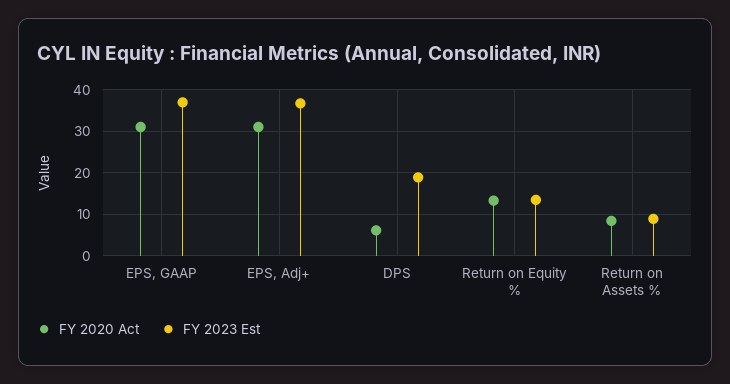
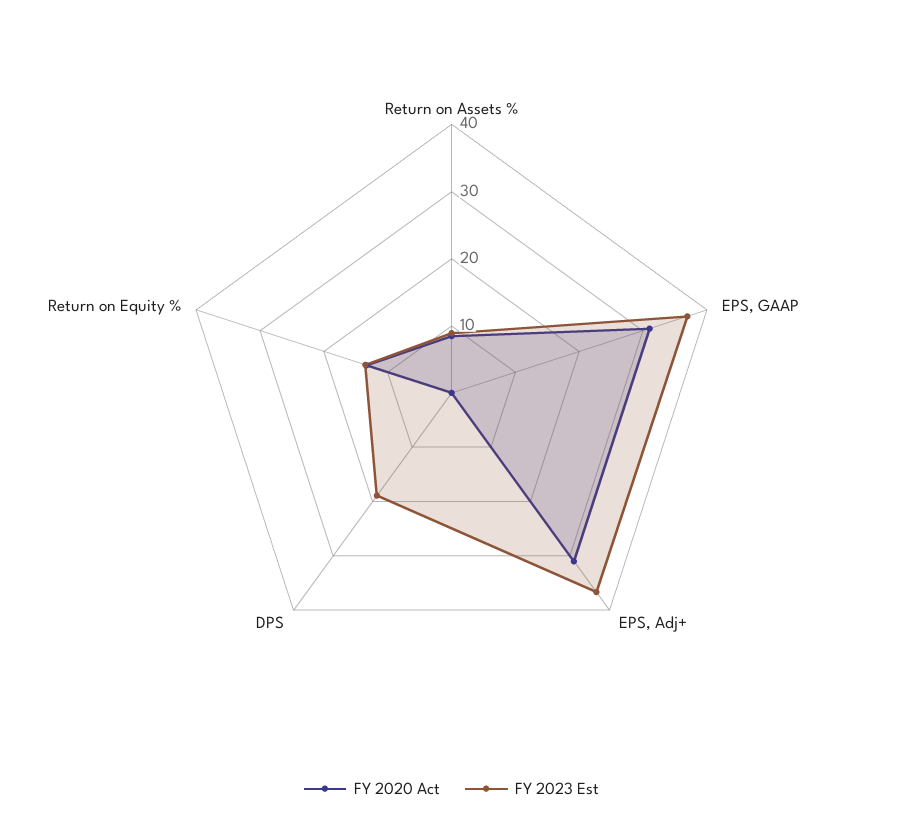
FY 2020 Act, DPS: 6 -> 0

